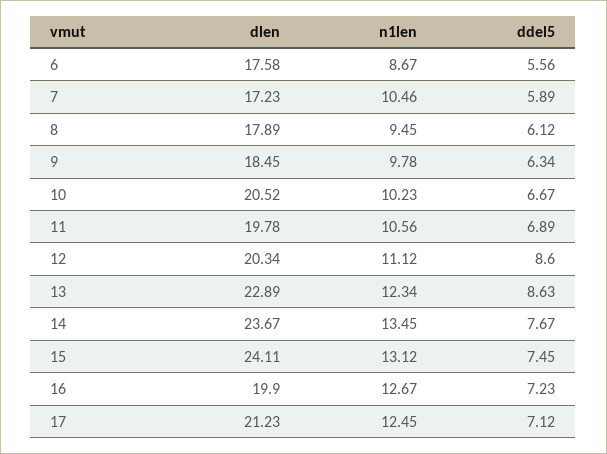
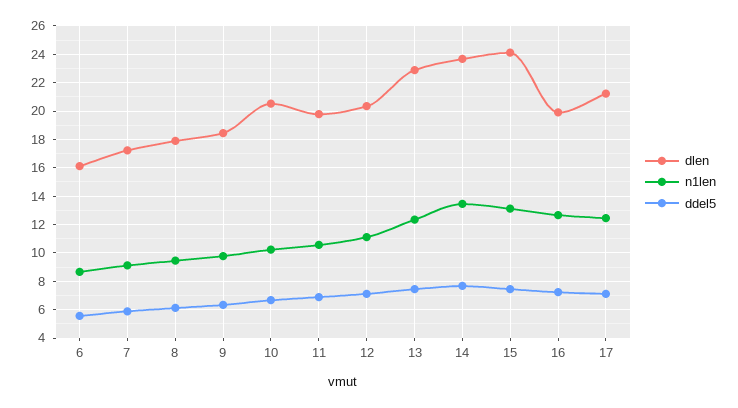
dlen, 6: 17.58 -> 16
n1len, 7: 10.46 -> 9
ddel5, 12: 8.6 -> 7
ddel5, 13: 8.63 -> 7.5

